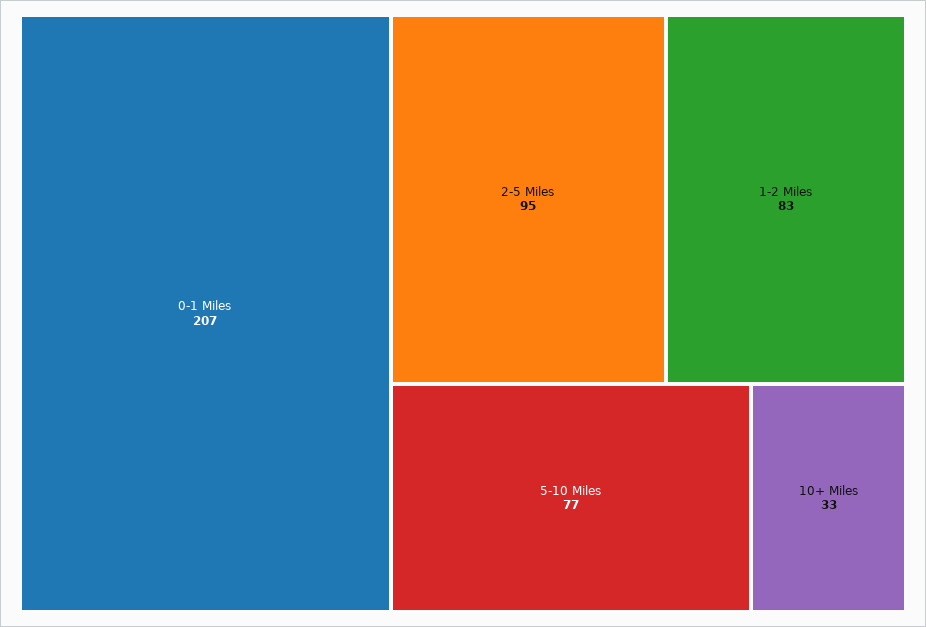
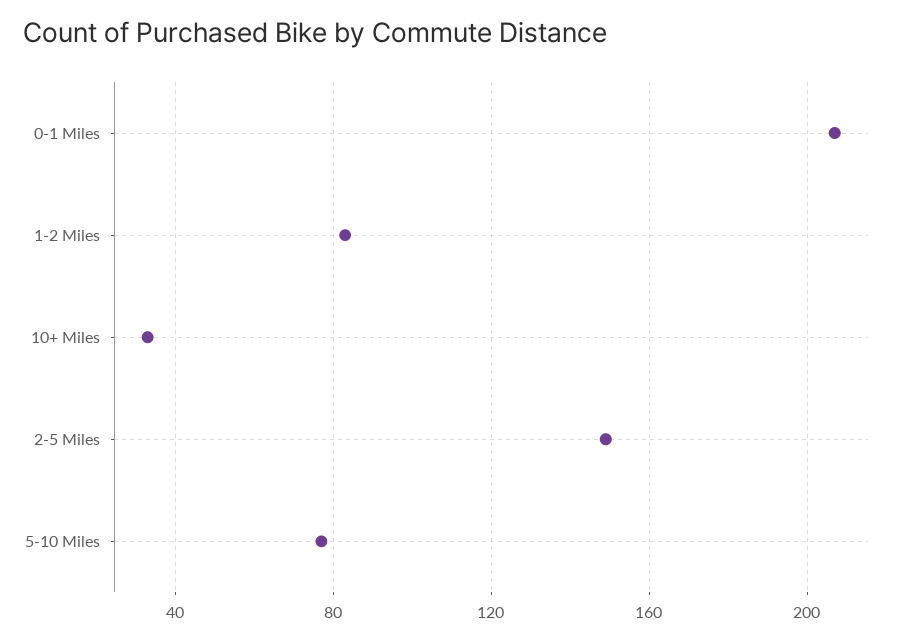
2-5 Miles: 95 -> 150

